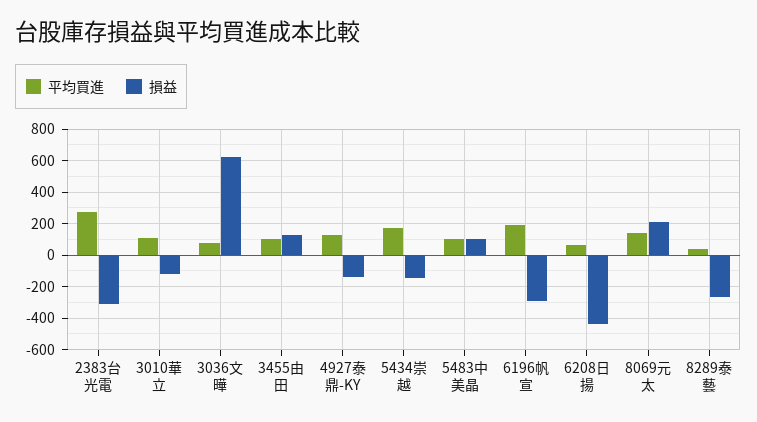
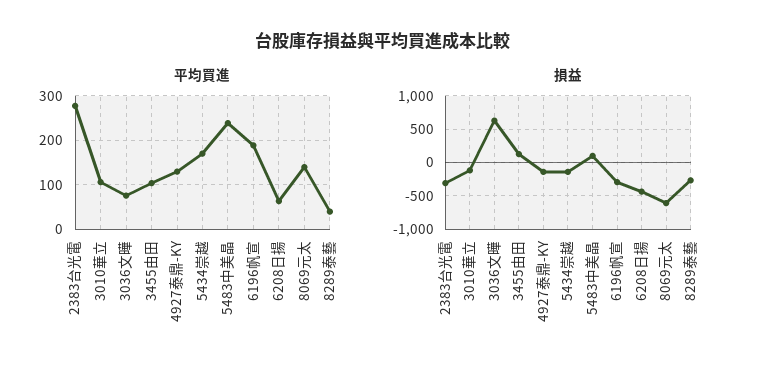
平均買進, 5483中美晶: 100 -> 240
損益, 8069元太: 200 -> -600

